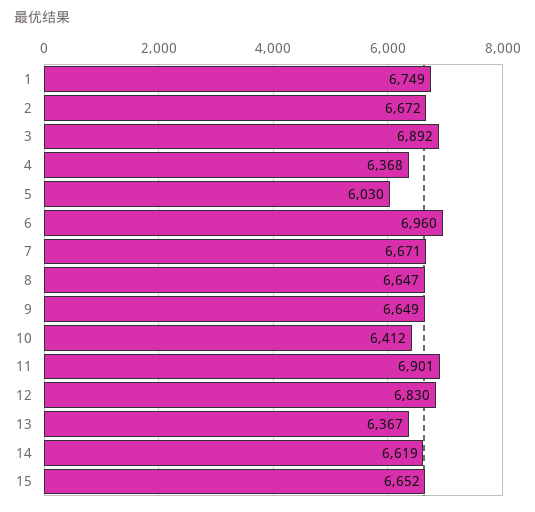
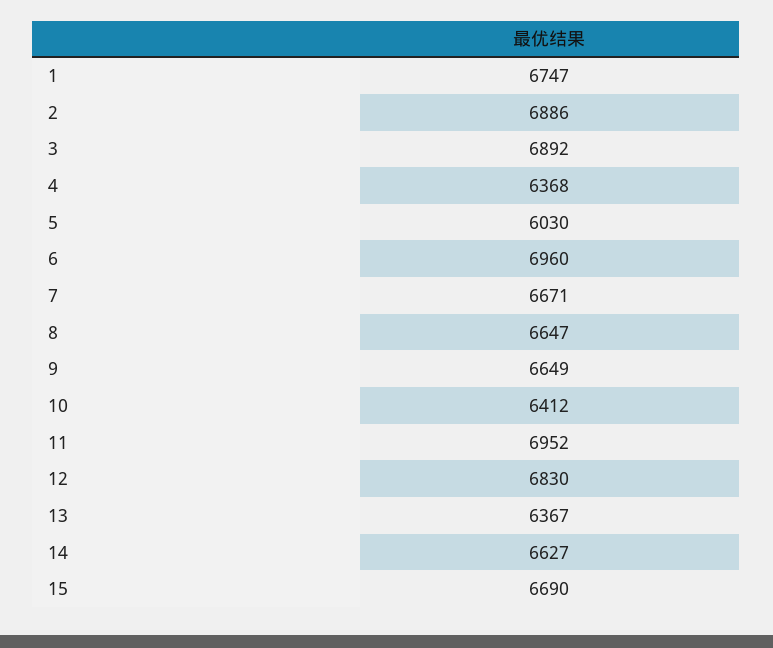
1: 6749 -> 6747
2: 6672 -> 6886
11: 6901 -> 6952
14: 6619 -> 6627
15: 6652 -> 6690

